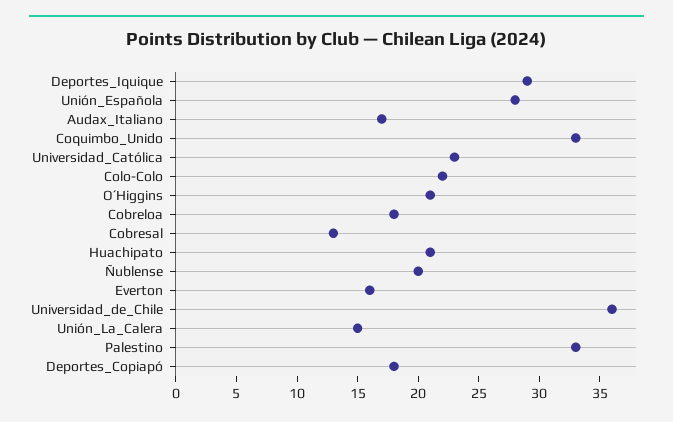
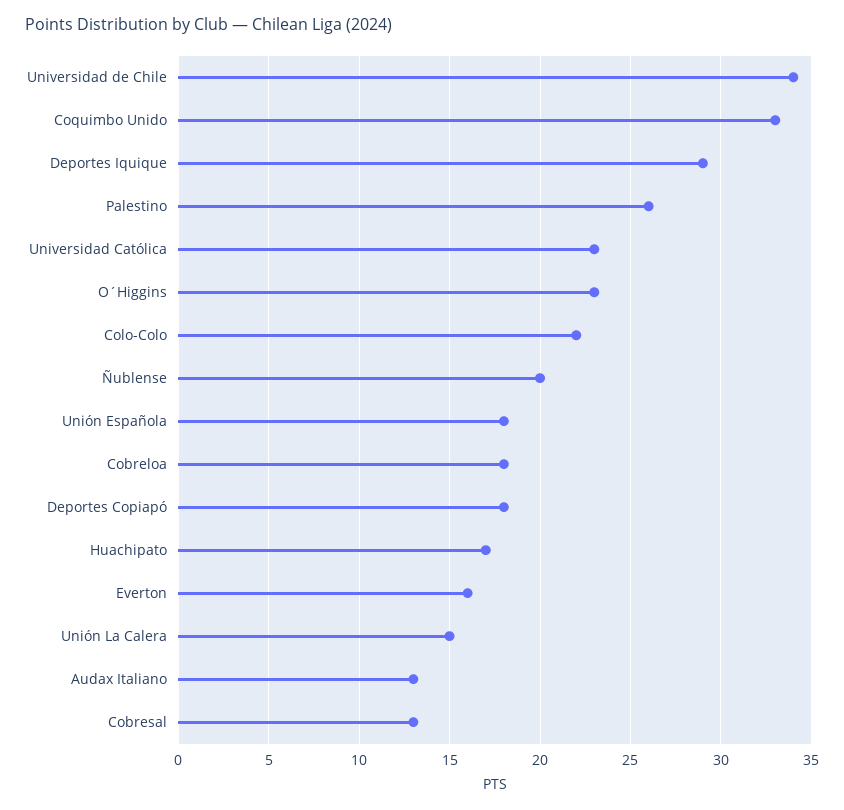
Unión_Española: 28 -> 18
Audax_Italiano: 17 -> 13
O´Higgins: 21 -> 23
Huachipato: 21 -> 17
Universidad_de_Chile: 36 -> 34
Palestino: 33 -> 26

